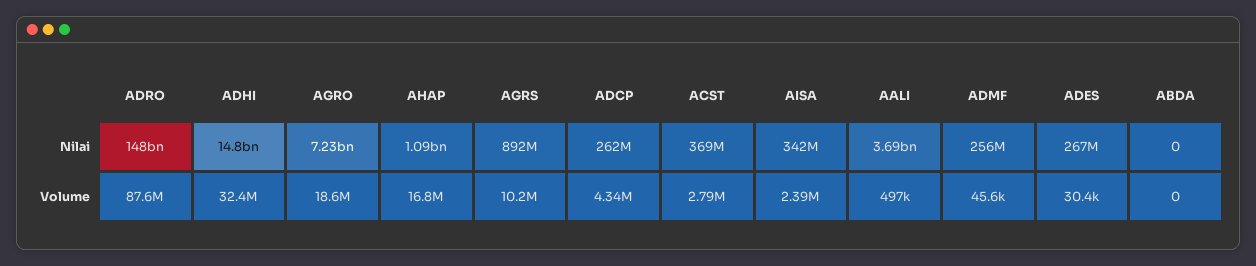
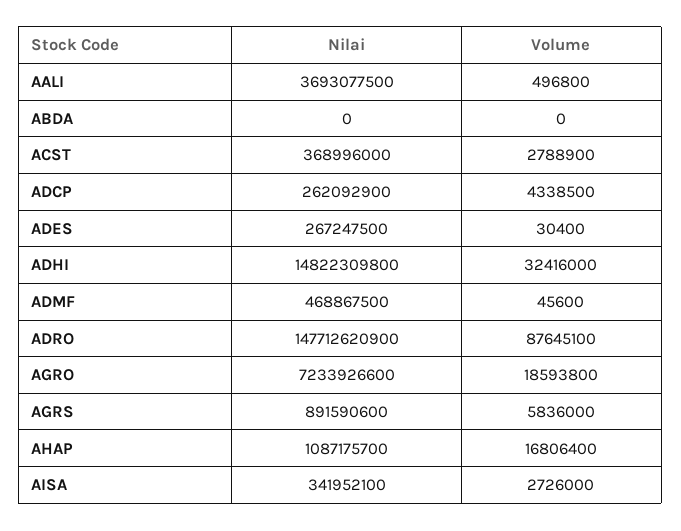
ADMF, Nilai: 256000000 -> 468867500
AGRS, Volume: 10200000 -> 5836000
AISA, Volume: 2390000 -> 2726000

